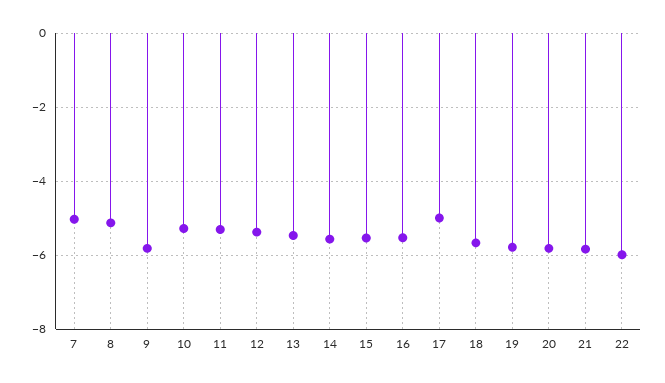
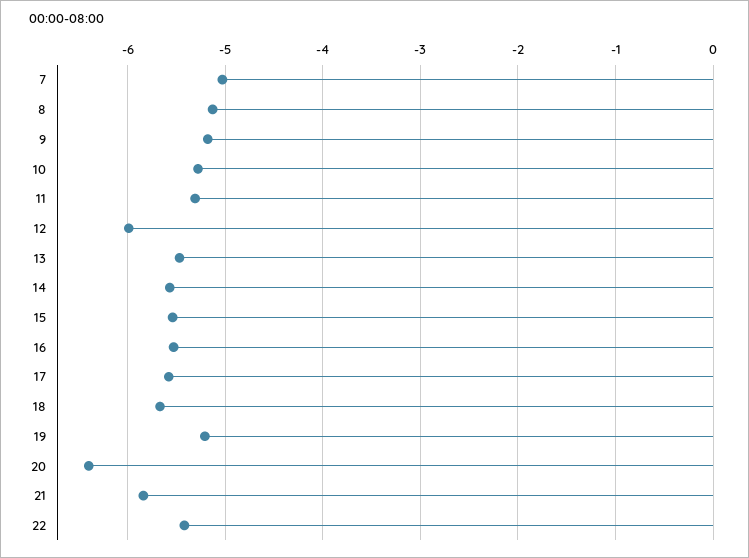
9: -5.8 -> -5.2
12: -5.4 -> -6
17: -5 -> -5.6
19: -5.8 -> -5.2
20: -5.8 -> -6.4
22: -6 -> -5.4

